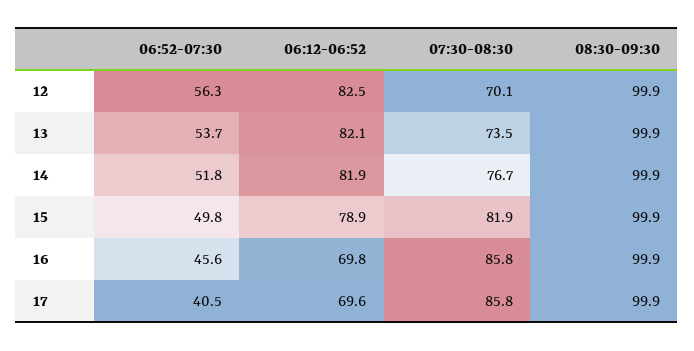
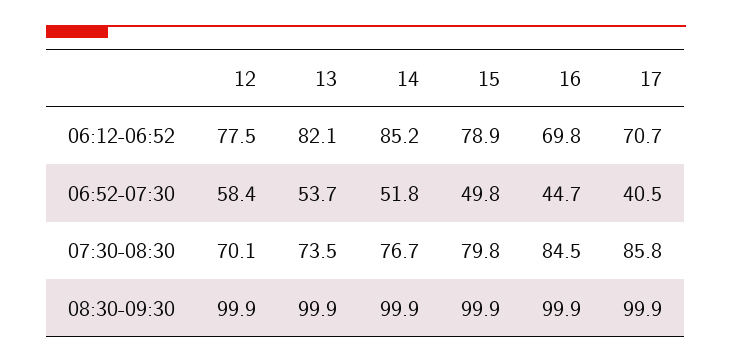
06:52-07:30, 12: 56.3 -> 58.4
06:12-06:52, 12: 82.5 -> 77.5
06:12-06:52, 14: 81.9 -> 85.2
07:30-08:30, 15: 81.9 -> 79.8
06:52-07:30, 16: 45.6 -> 44.7
07:30-08:30, 16: 85.8 -> 84.5
06:12-06:52, 17: 69.6 -> 70.7

